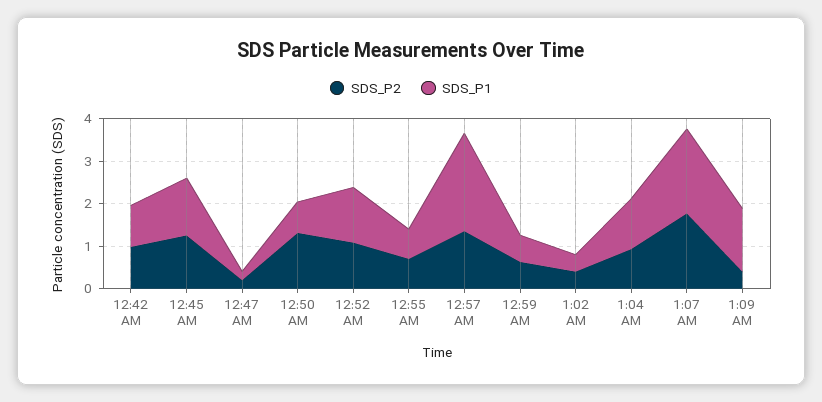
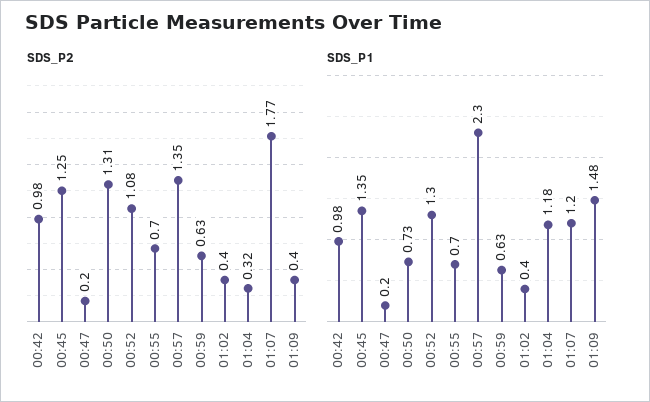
SDS_P2, 1:04 AM: 1 -> 0.32
SDS_P1, 1:07 AM: 2 -> 1.2

